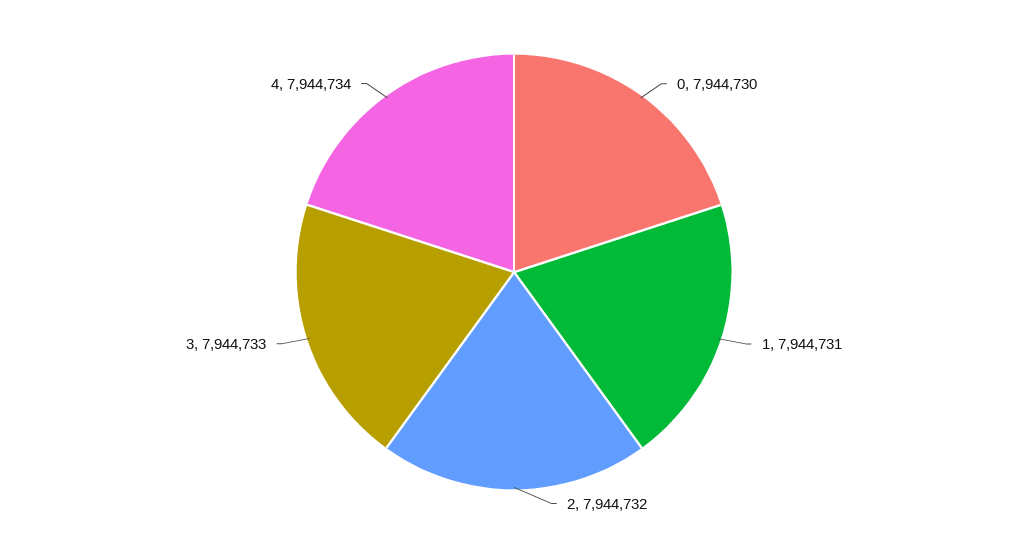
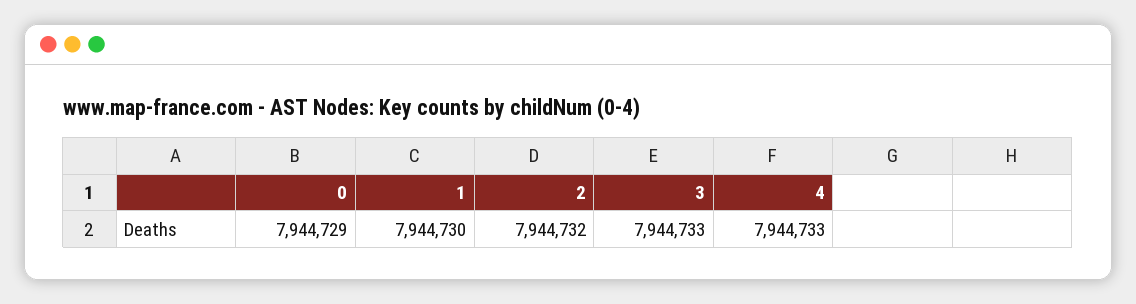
0: 7944730 -> 7944729
1: 7944731 -> 7944730
4: 7944734 -> 7944733

